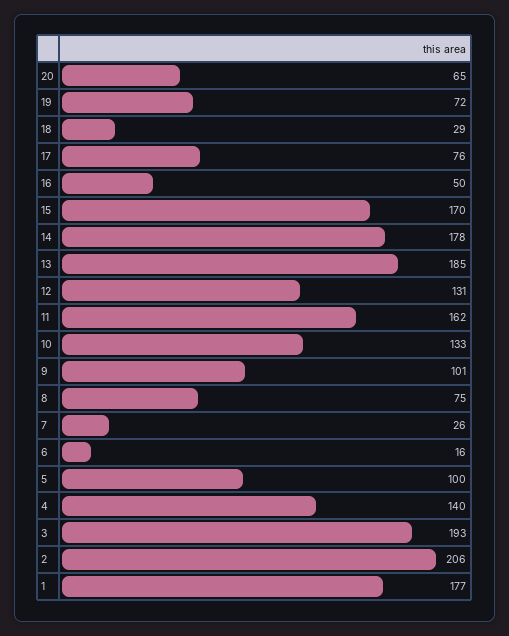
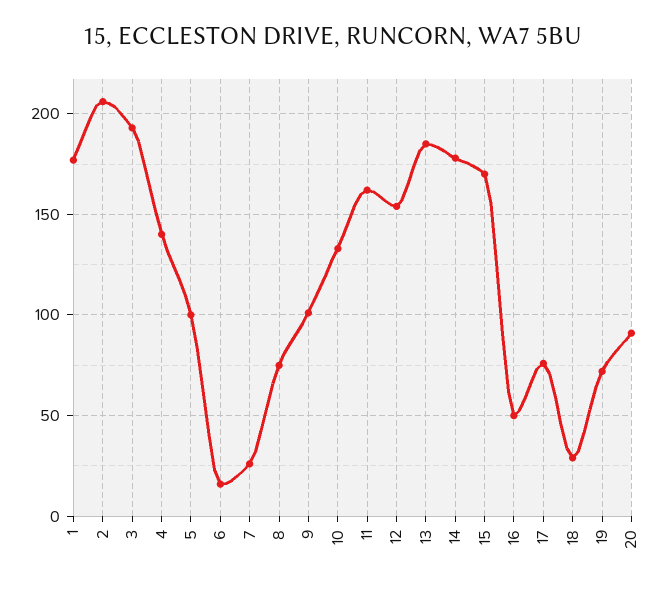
20: 65 -> 90
12: 131 -> 155

